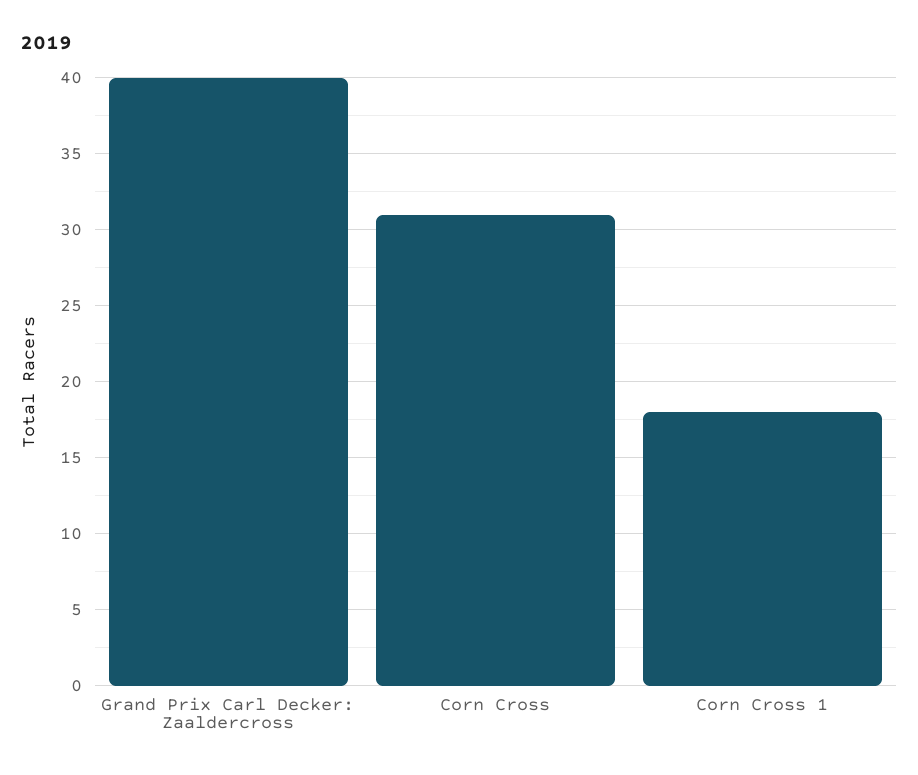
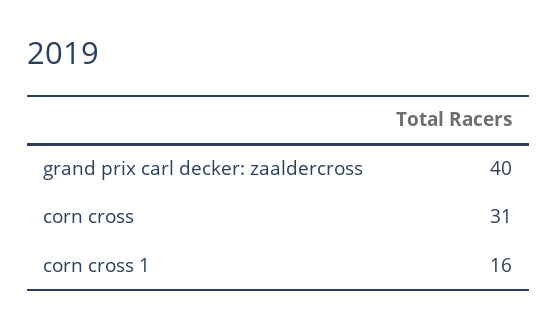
Corn Cross 1: 18 -> 16

